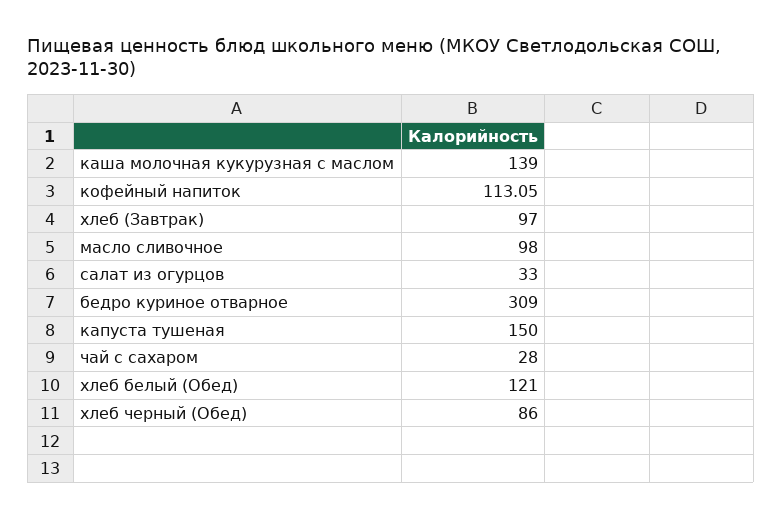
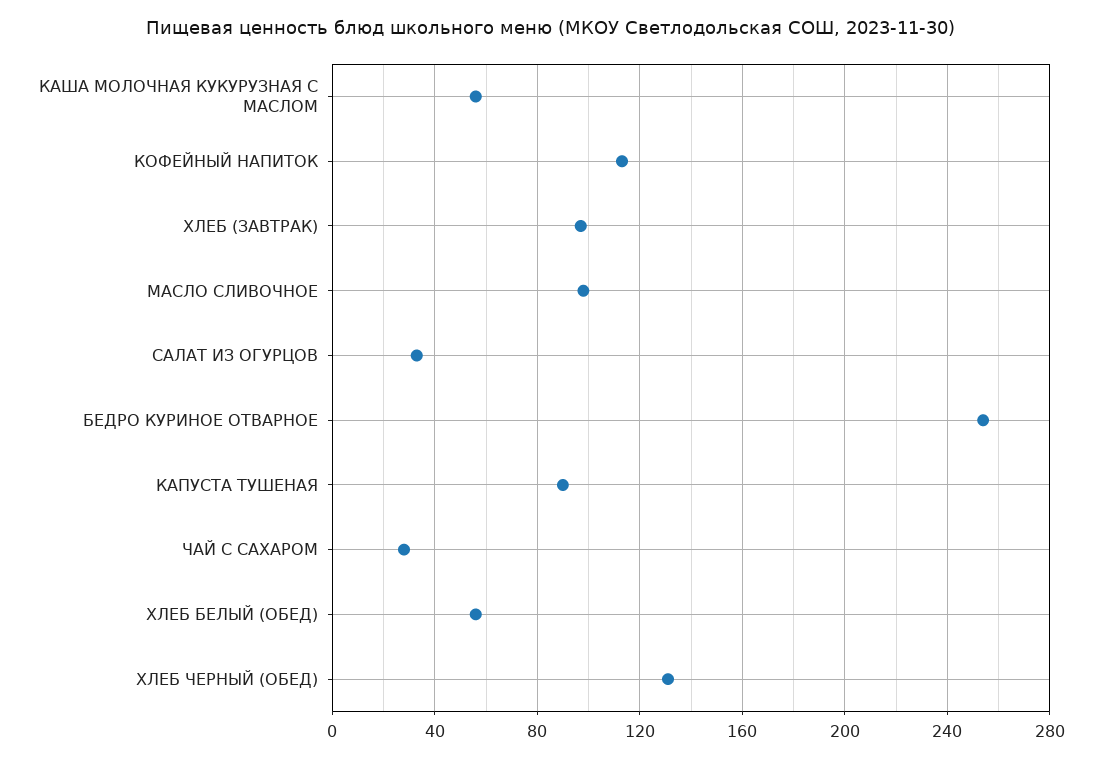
каша молочная кукурузная с маслом: 139 -> 55
бедро куриное отварное: 309 -> 255
капуста тушеная: 150 -> 90
хлеб белый (Обед): 121 -> 55
хлеб черный (Обед): 86 -> 130

